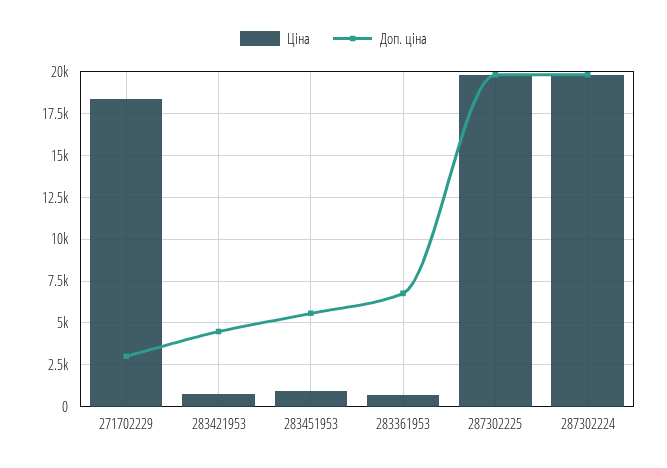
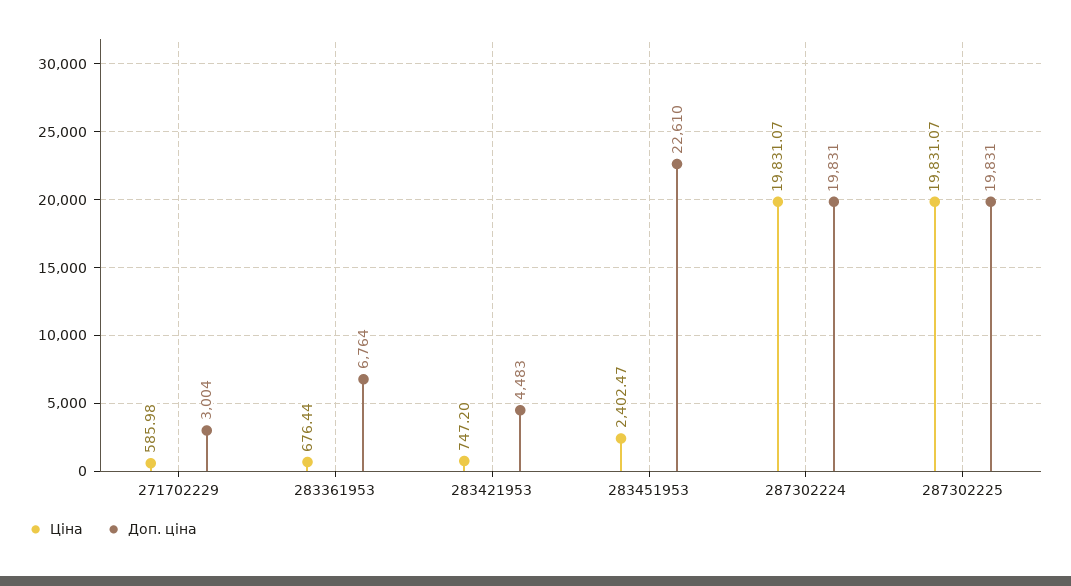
Ціна, 271702229: 18500 -> 585.98
Ціна, 283451953: 1000 -> 2402.47
Доп. ціна, 283451953: 5500 -> 22610

